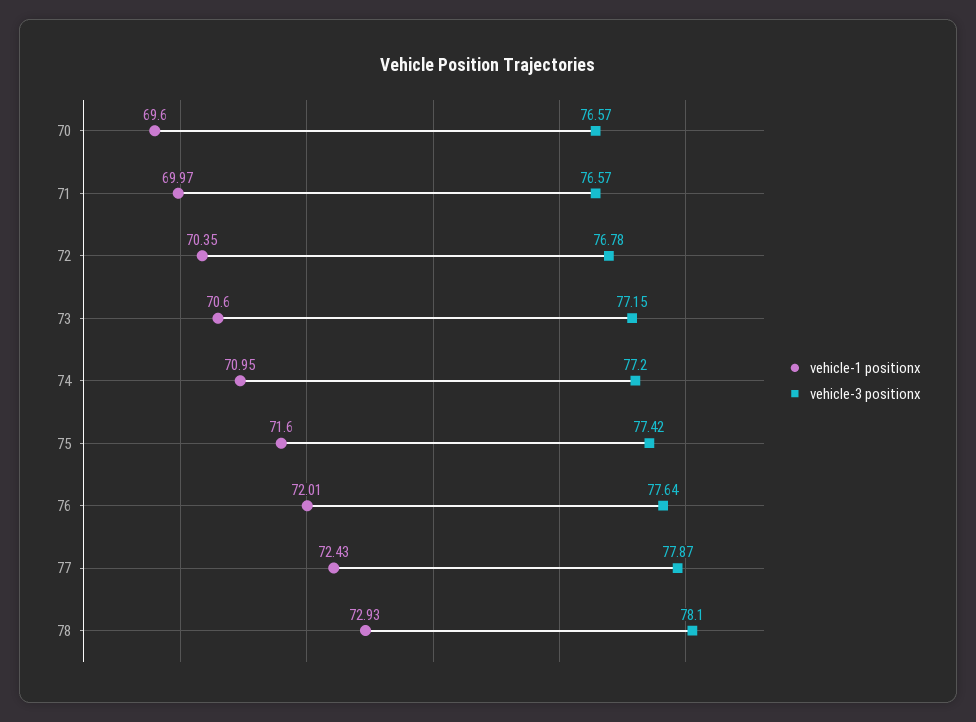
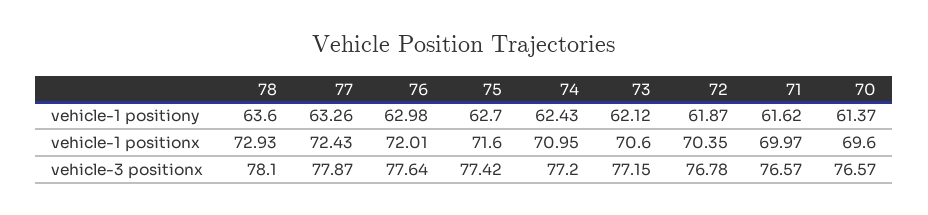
vehicle-1 positiony, 78: none -> 63.6
vehicle-1 positiony, 77: none -> 63.26
vehicle-1 positiony, 76: none -> 62.98
vehicle-1 positiony, 75: none -> 62.7
vehicle-1 positiony, 74: none -> 62.43
vehicle-1 positiony, 73: none -> 62.12
vehicle-1 positiony, 72: none -> 61.87
vehicle-1 positiony, 71: none -> 61.62
vehicle-1 positiony, 70: none -> 61.37

